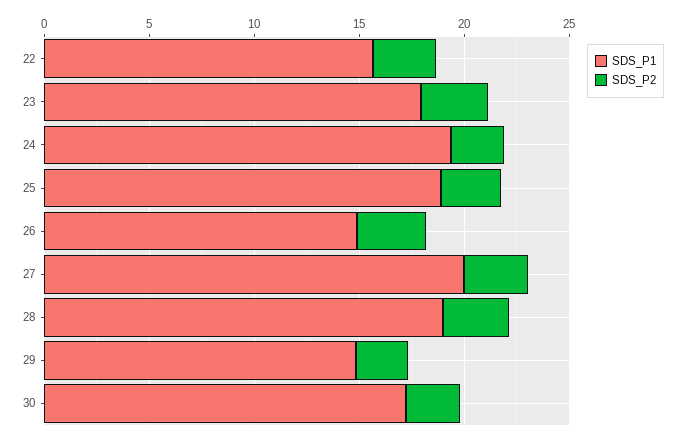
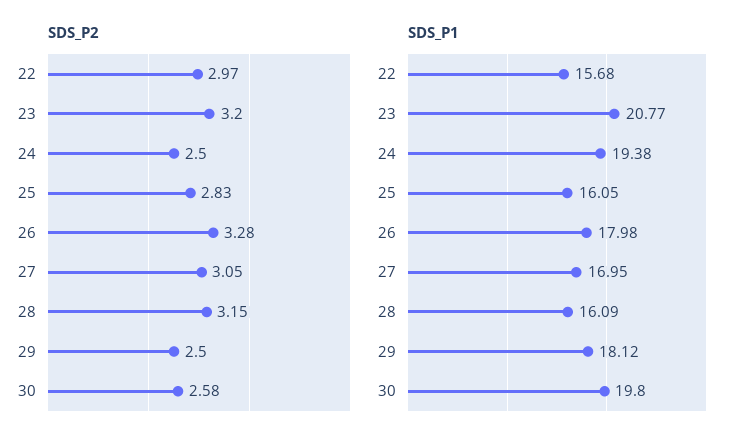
SDS_P1, 23: 18 -> 20.77
SDS_P1, 25: 19 -> 16.05
SDS_P1, 26: 15 -> 17.98
SDS_P1, 27: 20 -> 16.95
SDS_P1, 28: 19 -> 16.09
SDS_P1, 29: 15 -> 18.12
SDS_P1, 30: 17 -> 19.8

